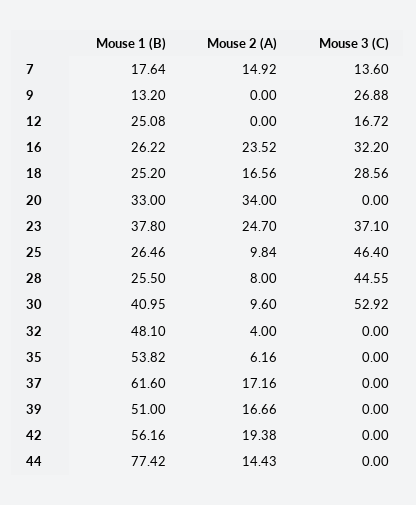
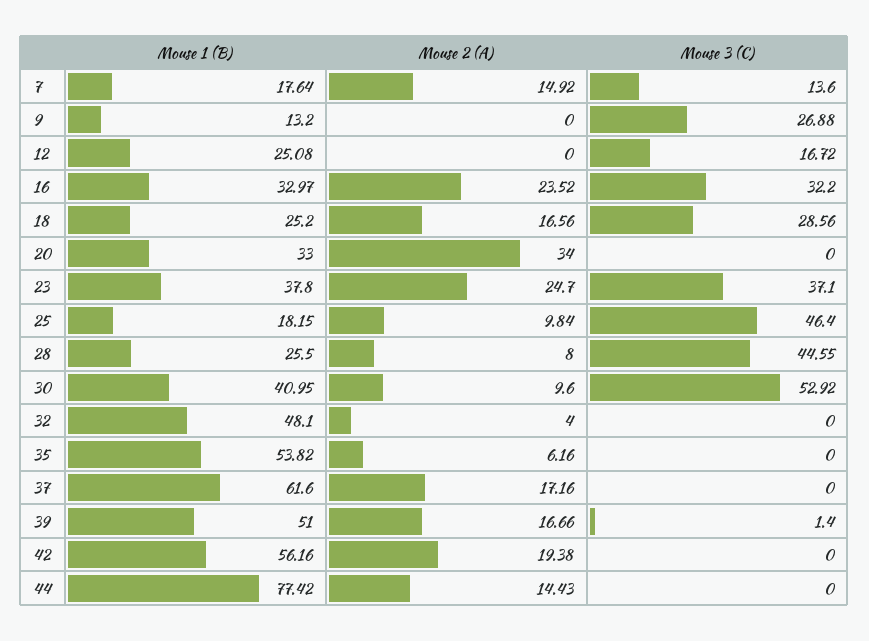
Mouse 1 (B), 16: 26.22 -> 32.97
Mouse 1 (B), 25: 26.46 -> 18.15
Mouse 3 (C), 39: 0 -> 1.4

